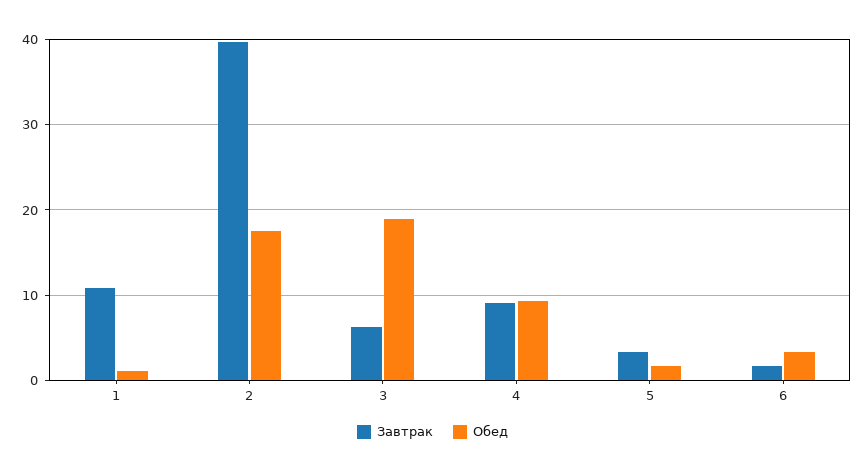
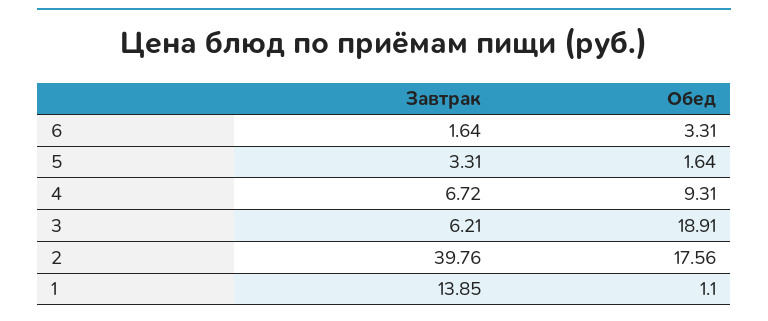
Завтрак, 1: 11 -> 13.85
Завтрак, 4: 9 -> 6.72

